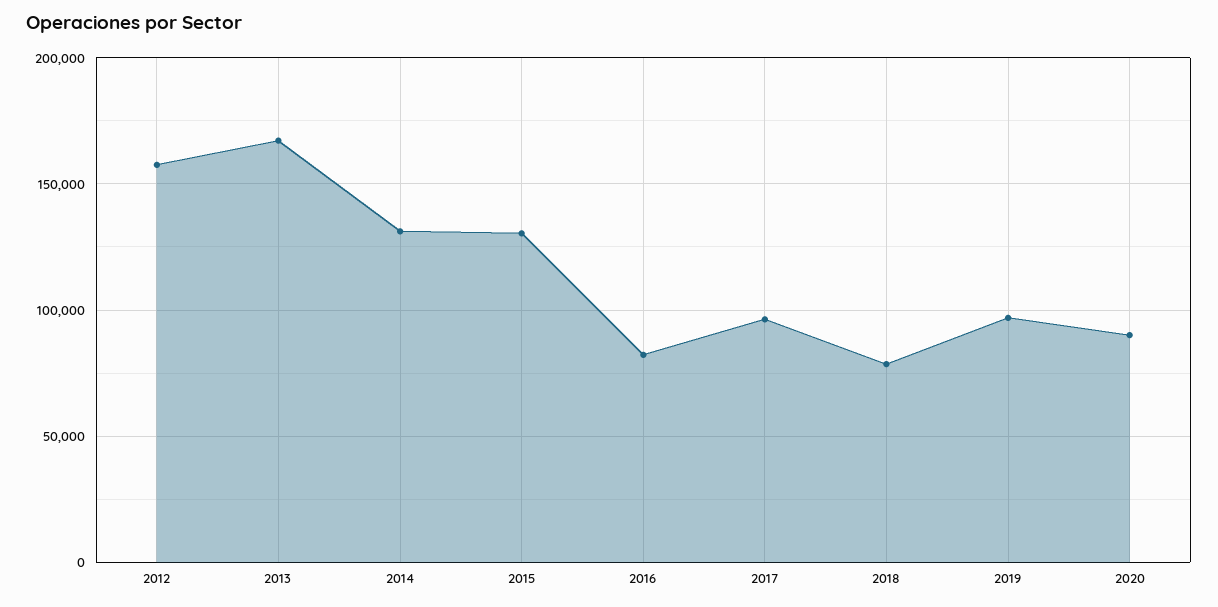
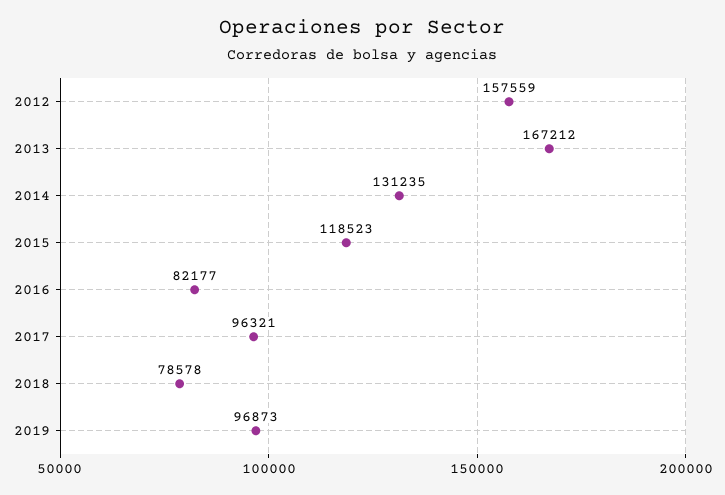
2015: 130000 -> 118523
2020: 90000 -> none

